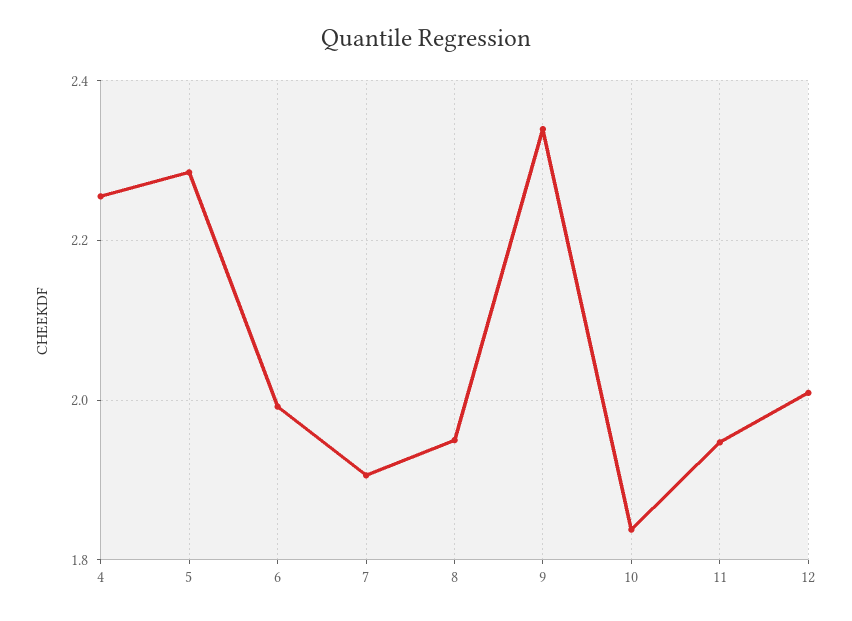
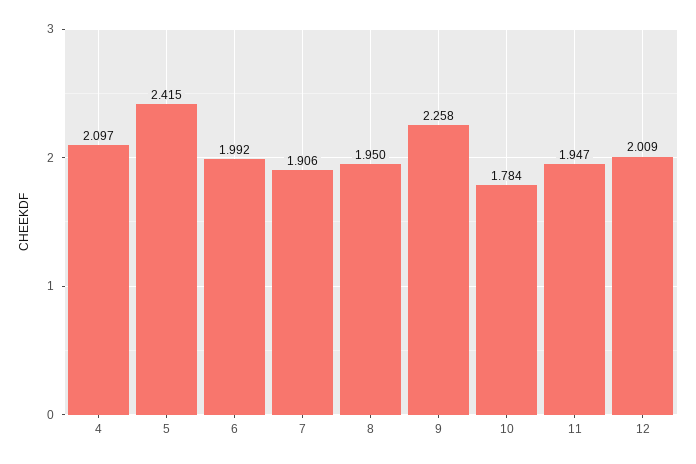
4: 2.26 -> 2.097
5: 2.28 -> 2.415
9: 2.34 -> 2.258
10: 1.84 -> 1.784

